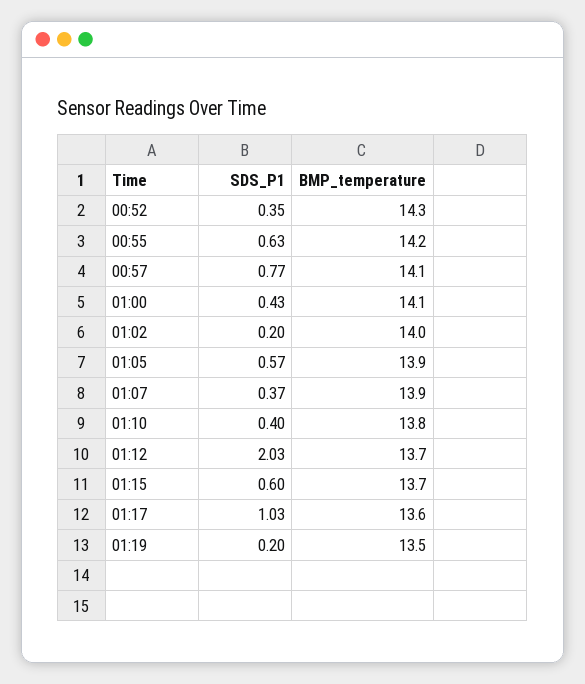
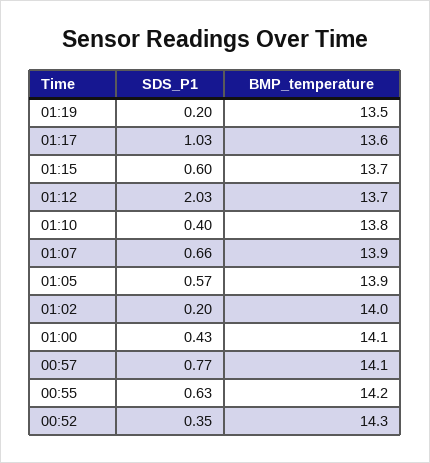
SDS_P1, 01:07: 0.37 -> 0.66

